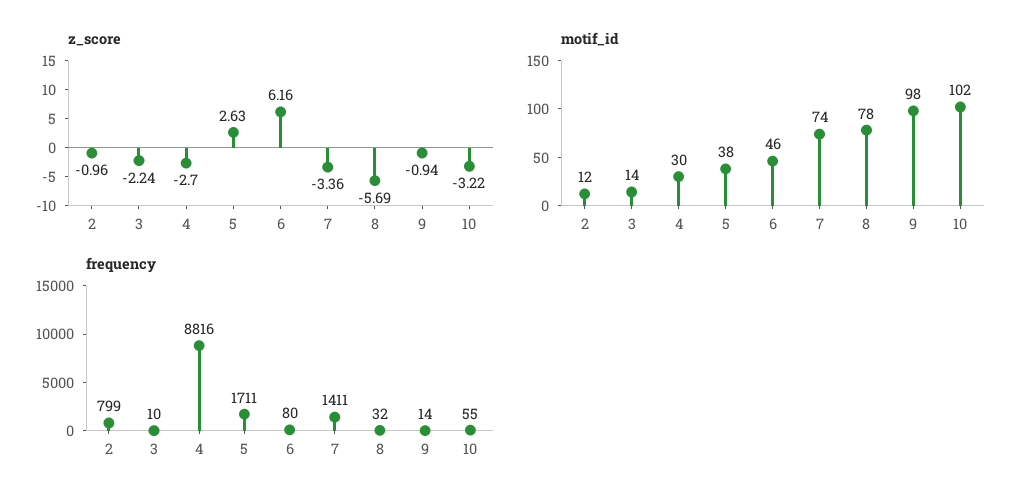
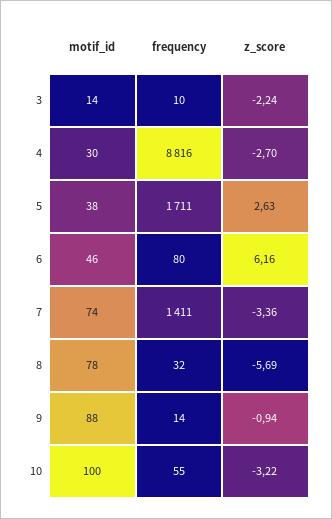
z_score, 2: -0.96 -> none
motif_id, 2: 12 -> none
motif_id, 9: 98 -> 88
motif_id, 10: 102 -> 100
frequency, 2: 799 -> none

